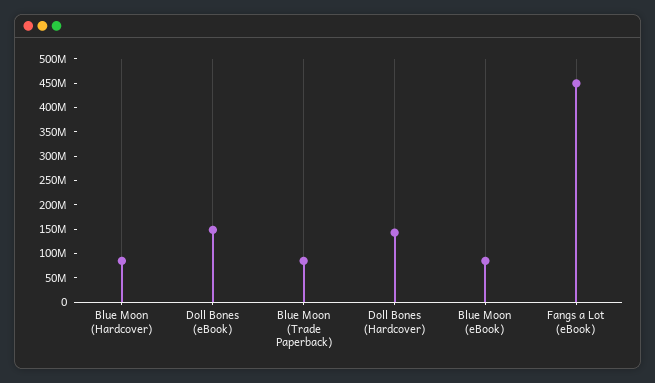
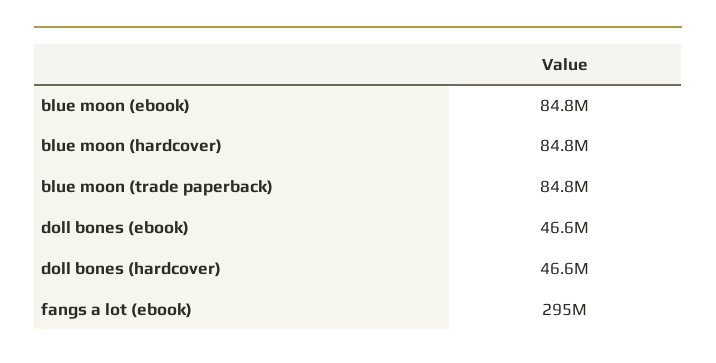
Doll Bones (eBook): 150000000 -> 46600000
Doll Bones (Hardcover): 150000000 -> 46600000
Fangs a Lot (eBook): 450000000 -> 295000000

